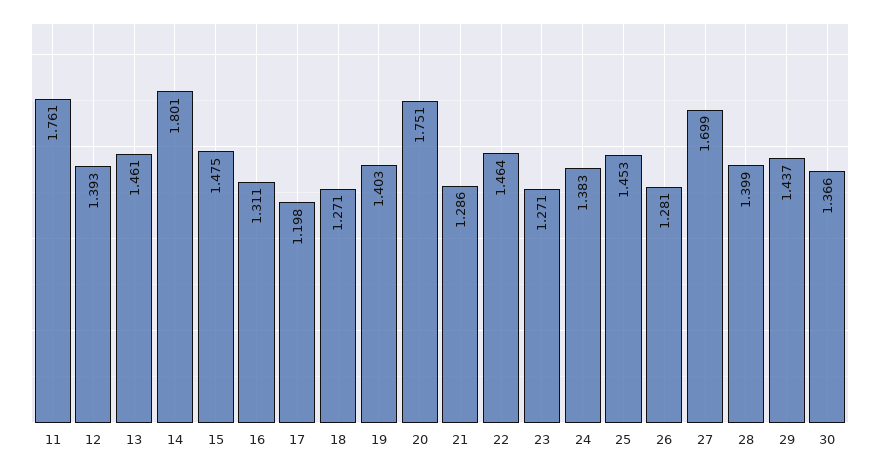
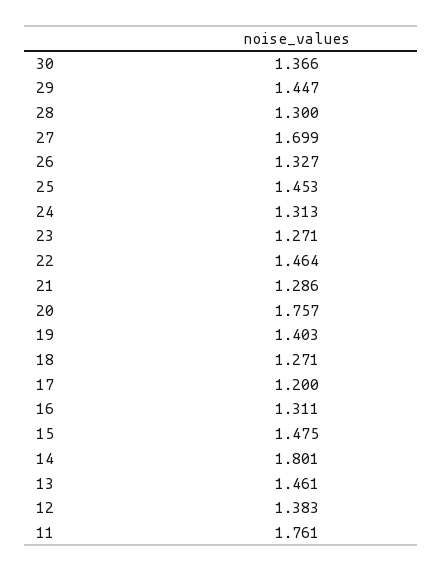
12: 1.393 -> 1.383
17: 1.198 -> 1.2
20: 1.751 -> 1.757
24: 1.383 -> 1.313
26: 1.281 -> 1.327
28: 1.399 -> 1.3
29: 1.437 -> 1.447

